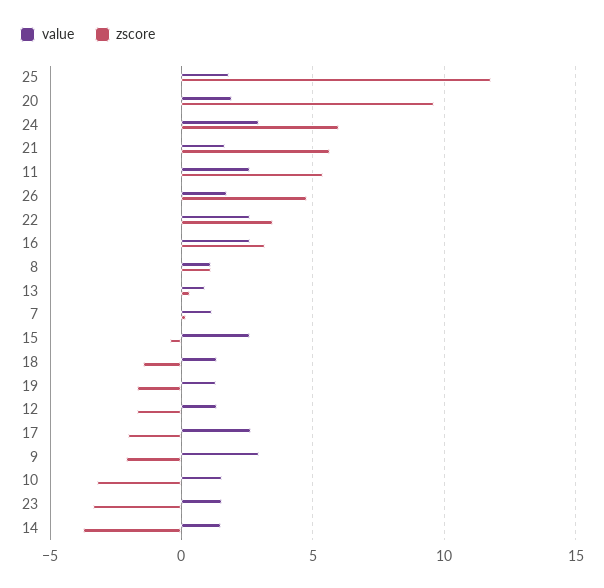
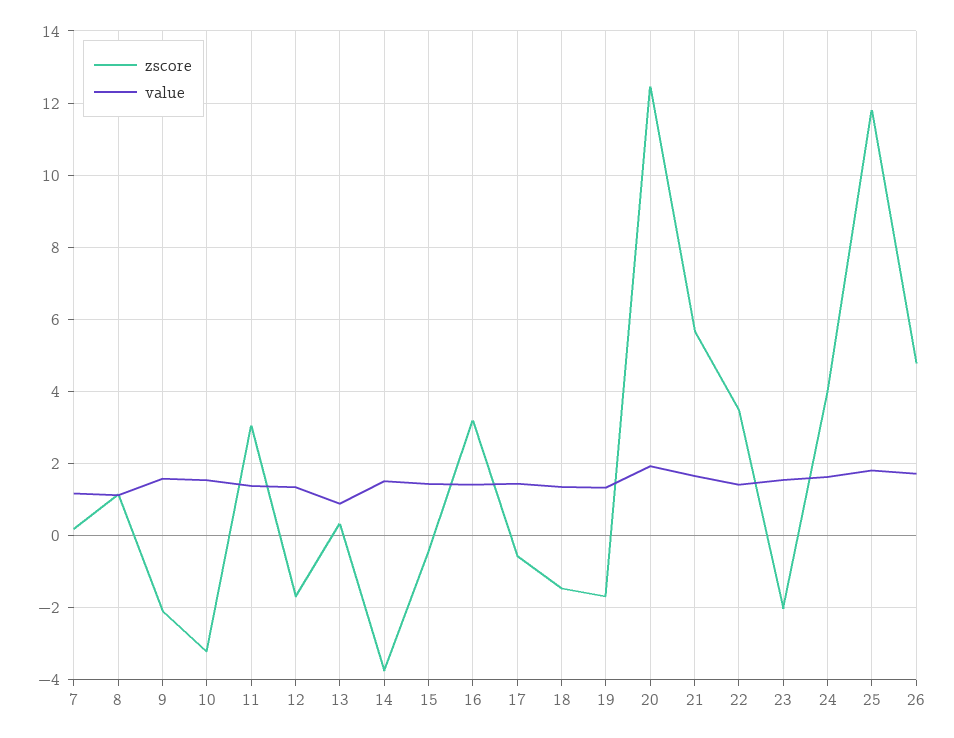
zscore, 20: 9.5 -> 12.4
value, 24: 3 -> 1.6
zscore, 24: 6 -> 4
value, 11: 2.5 -> 1.4
zscore, 11: 5.5 -> 3
value, 22: 2.5 -> 1.4
value, 16: 2.5 -> 1.4
value, 15: 2.5 -> 1.4
value, 17: 2.5 -> 1.4
zscore, 17: -2 -> -0.6
value, 9: 3 -> 1.6
zscore, 23: -3.5 -> -2

